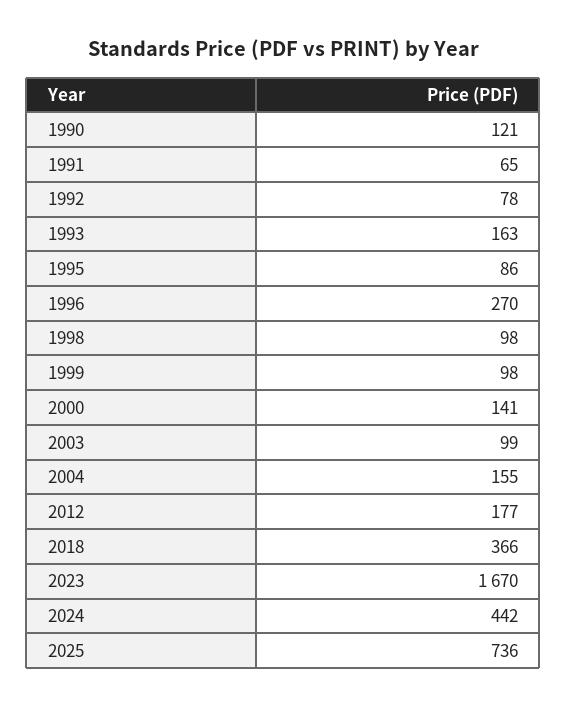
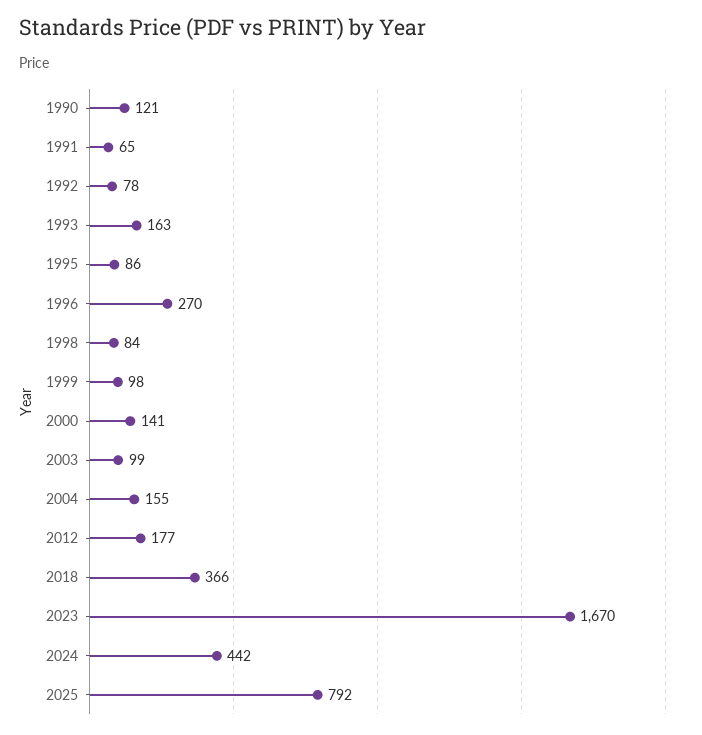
1998: 98 -> 84
2025: 736 -> 792

